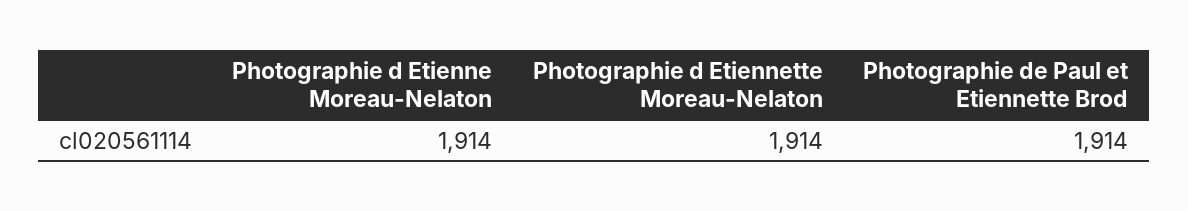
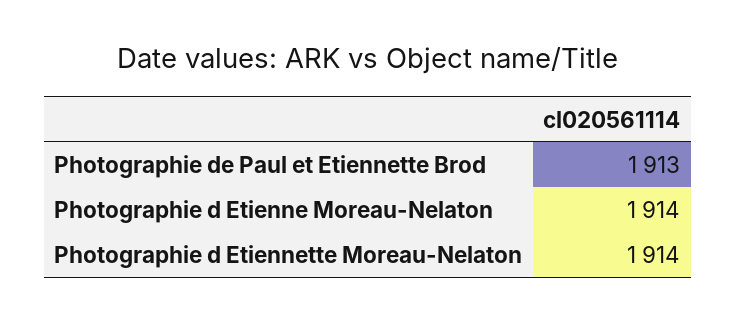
Photographie de Paul et Etiennette Brod: 1914 -> 1913

